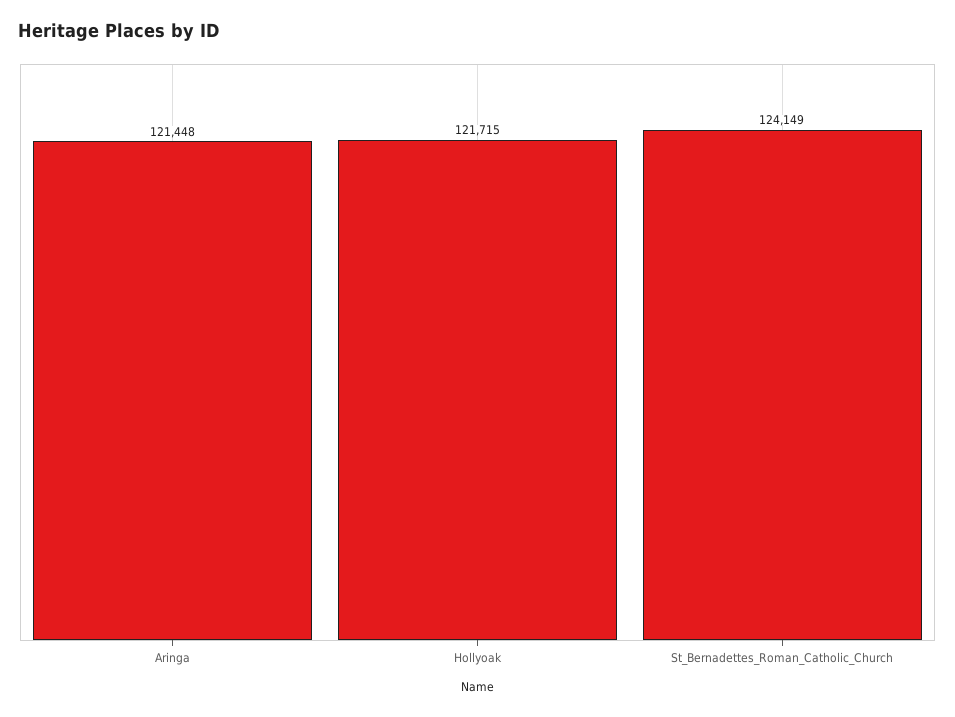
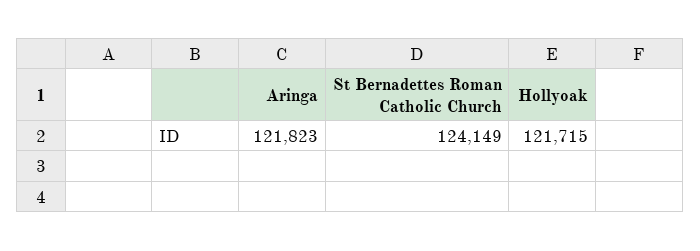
Aringa: 121448 -> 121823

